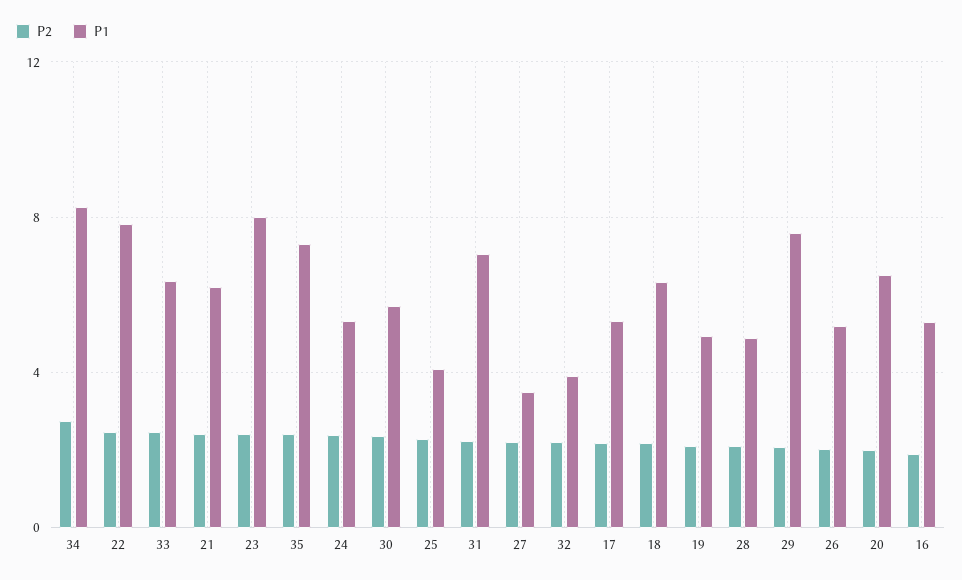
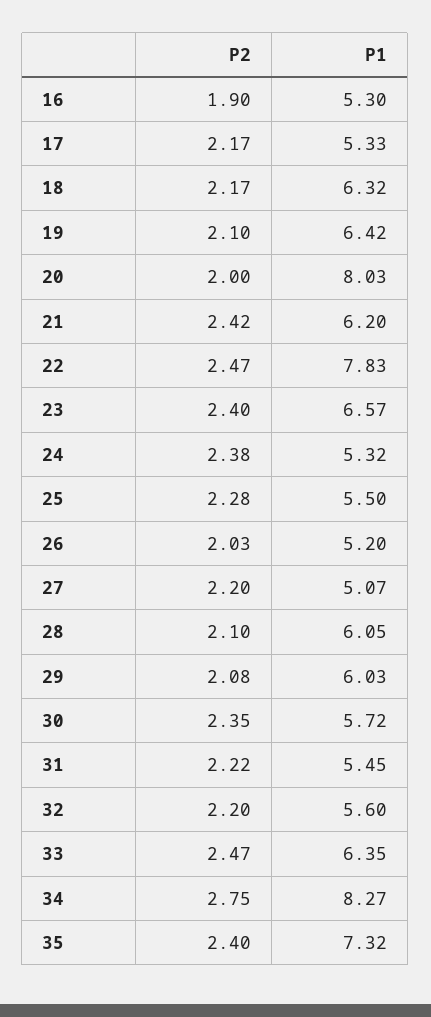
P1, 23: 8 -> 6.57
P1, 25: 4 -> 5.5
P1, 31: 7 -> 5.45
P1, 27: 3.5 -> 5.07
P1, 32: 4 -> 5.6
P1, 19: 5 -> 6.42
P1, 28: 5 -> 6.05
P1, 29: 7.5 -> 6.03
P1, 20: 6.5 -> 8.03

